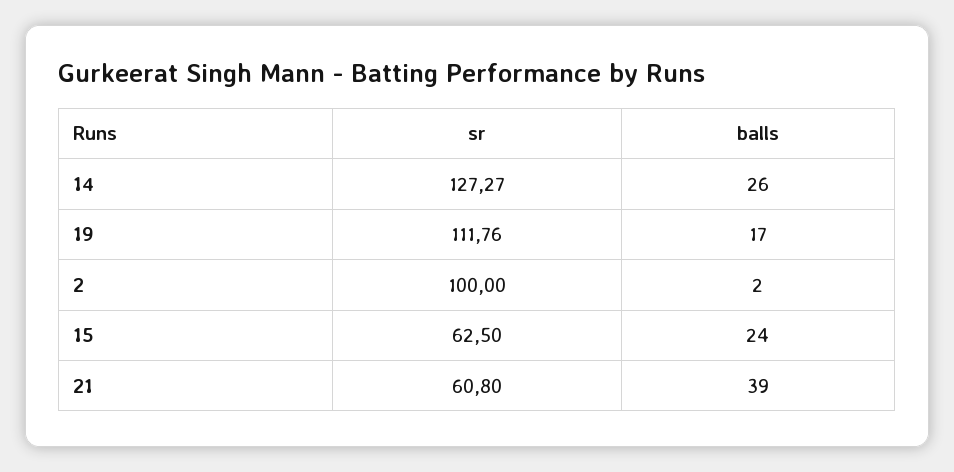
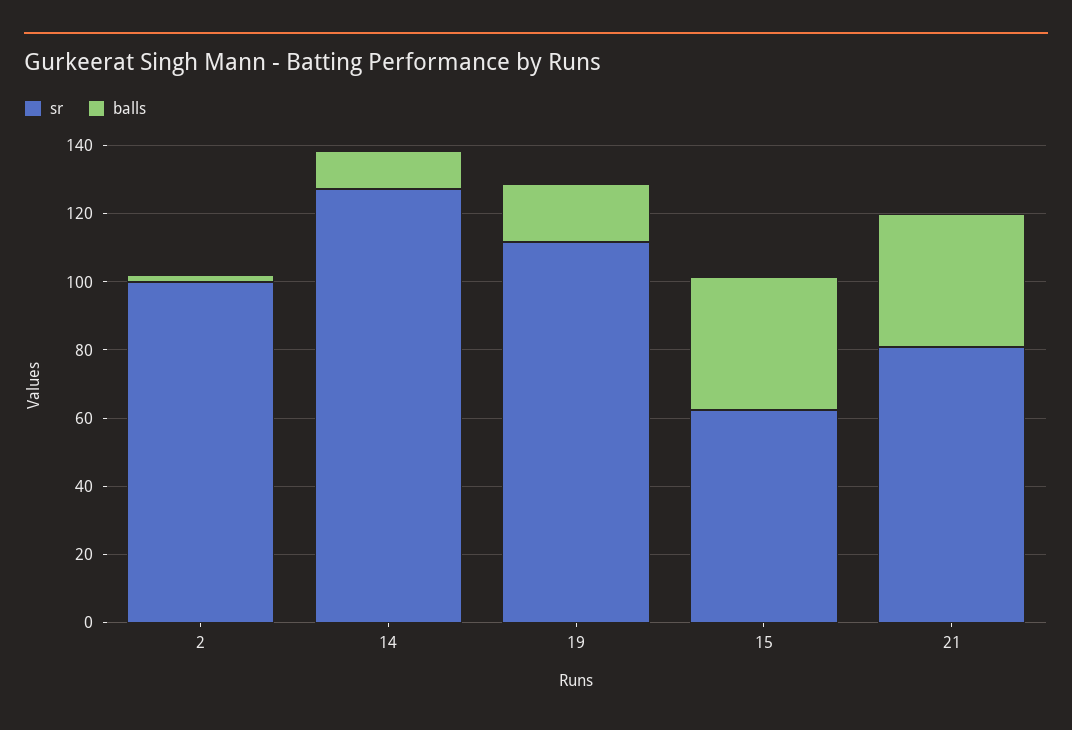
balls, 14: 26 -> 10
balls, 15: 24 -> 40
sr, 21: 60.8 -> 80

